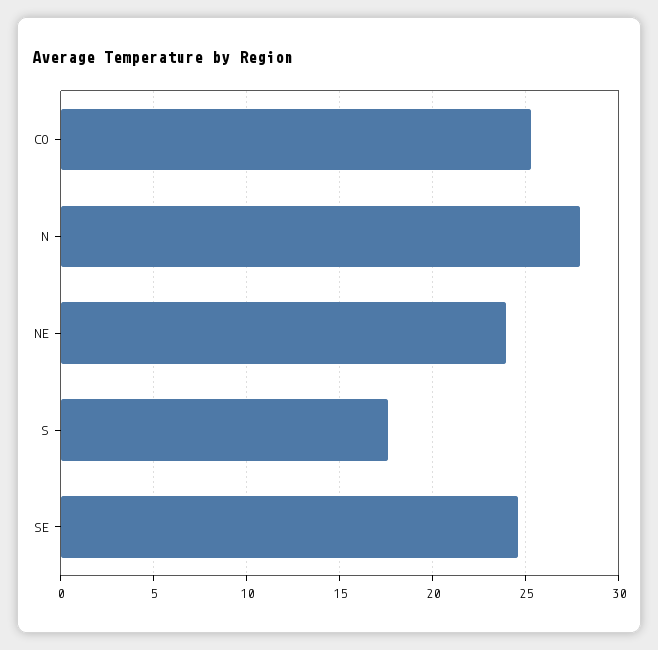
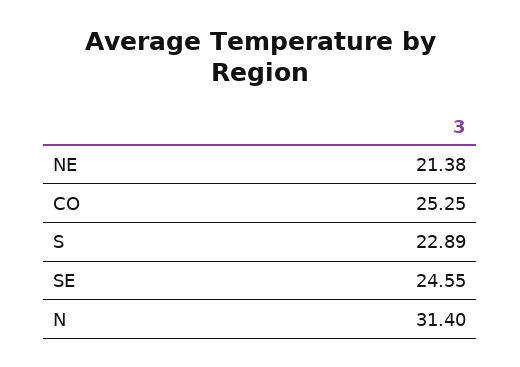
N: 28 -> 31.4
NE: 24 -> 21.38
S: 17.5 -> 22.89

